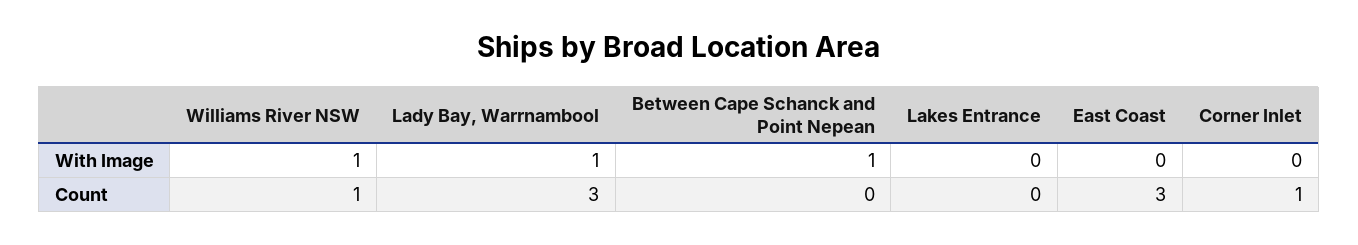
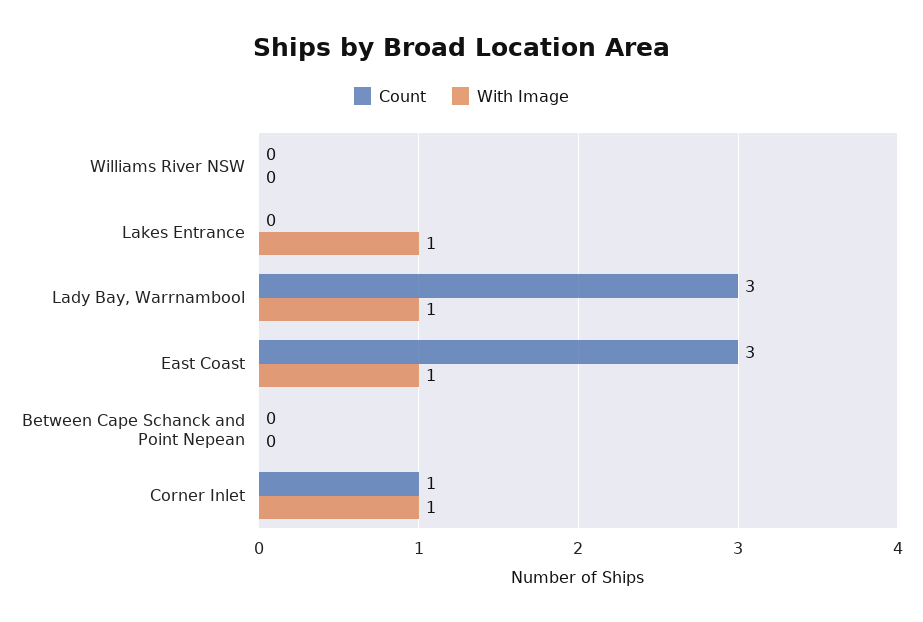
With Image, Williams River NSW: 1 -> 0
With Image, Between Cape Schanck and Point Nepean: 1 -> 0
With Image, Lakes Entrance: 0 -> 1
With Image, East Coast: 0 -> 1
With Image, Corner Inlet: 0 -> 1
Count, Williams River NSW: 1 -> 0

